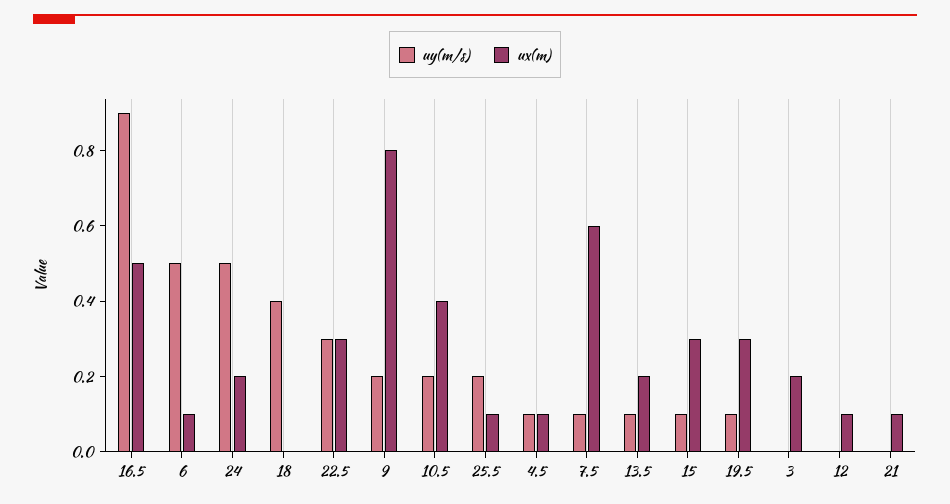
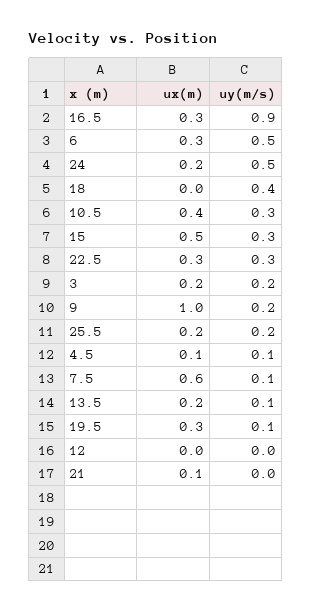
ux(m), 16.5: 0.5 -> 0.3
ux(m), 6: 0.1 -> 0.3
ux(m), 9: 0.8 -> 1
uy(m/s), 10.5: 0.2 -> 0.3
ux(m), 25.5: 0.1 -> 0.2
uy(m/s), 15: 0.1 -> 0.3
ux(m), 15: 0.3 -> 0.5
uy(m/s), 3: 0 -> 0.2
ux(m), 12: 0.1 -> 0

